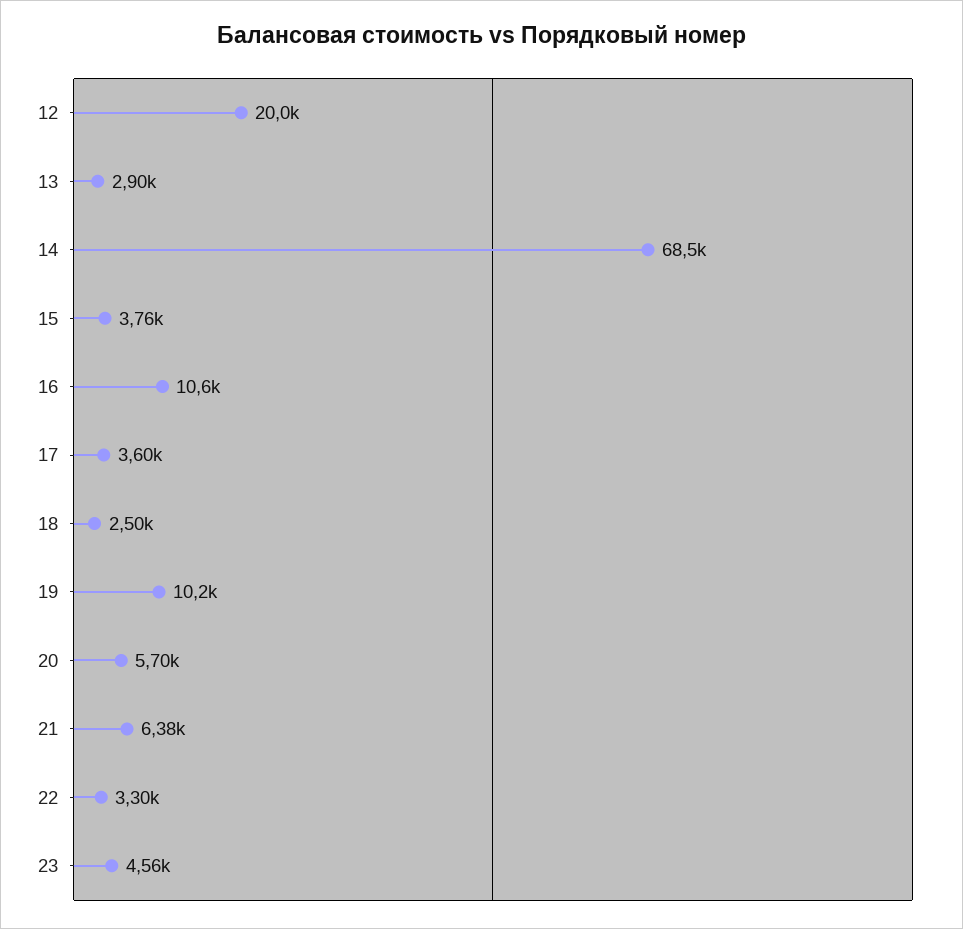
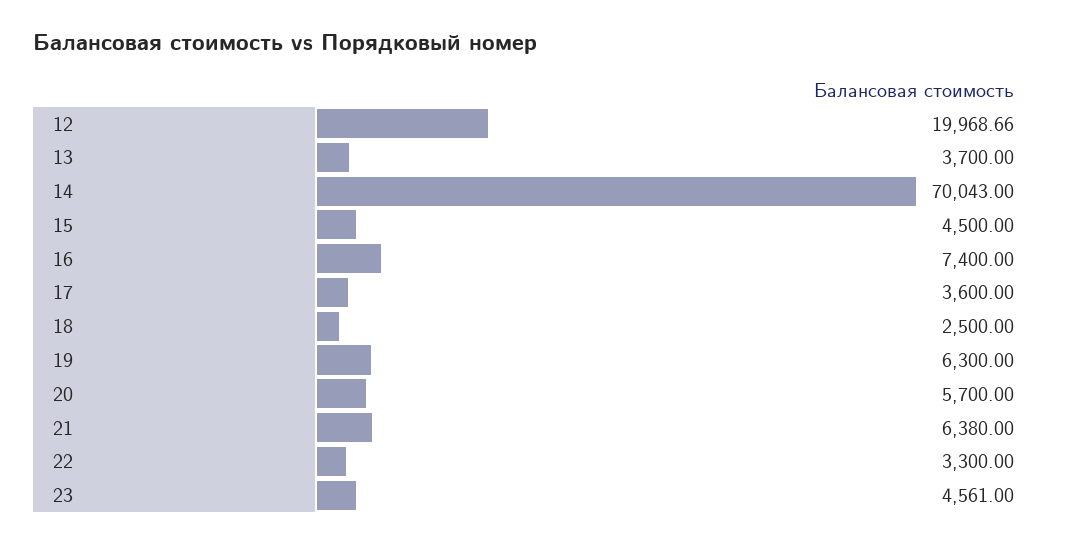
13: 2900 -> 3700
14: 68500 -> 70043
15: 3760 -> 4500
16: 10600 -> 7400
19: 10200 -> 6300

